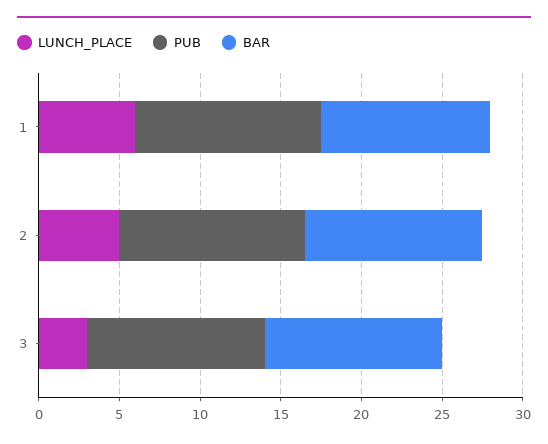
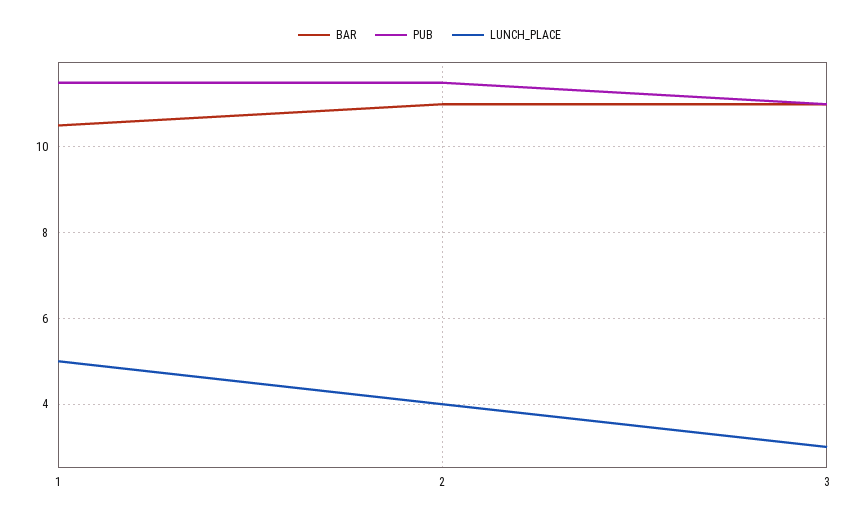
LUNCH_PLACE, 1: 6 -> 5
LUNCH_PLACE, 2: 5 -> 4

